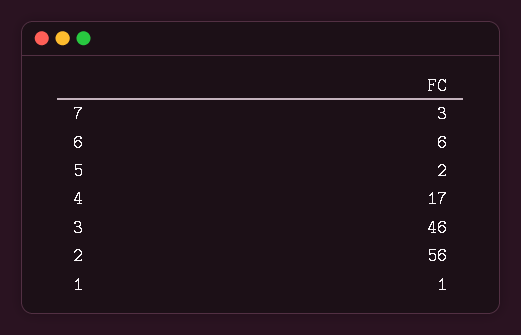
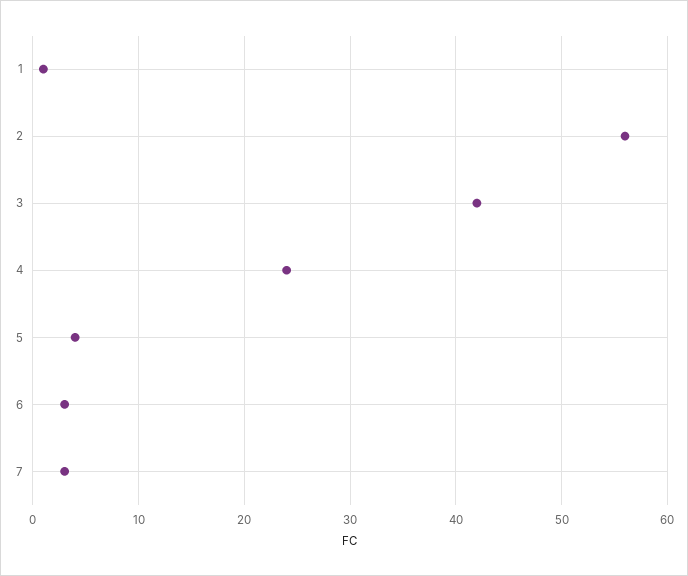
6: 6 -> 3
5: 2 -> 4
4: 17 -> 24
3: 46 -> 42

